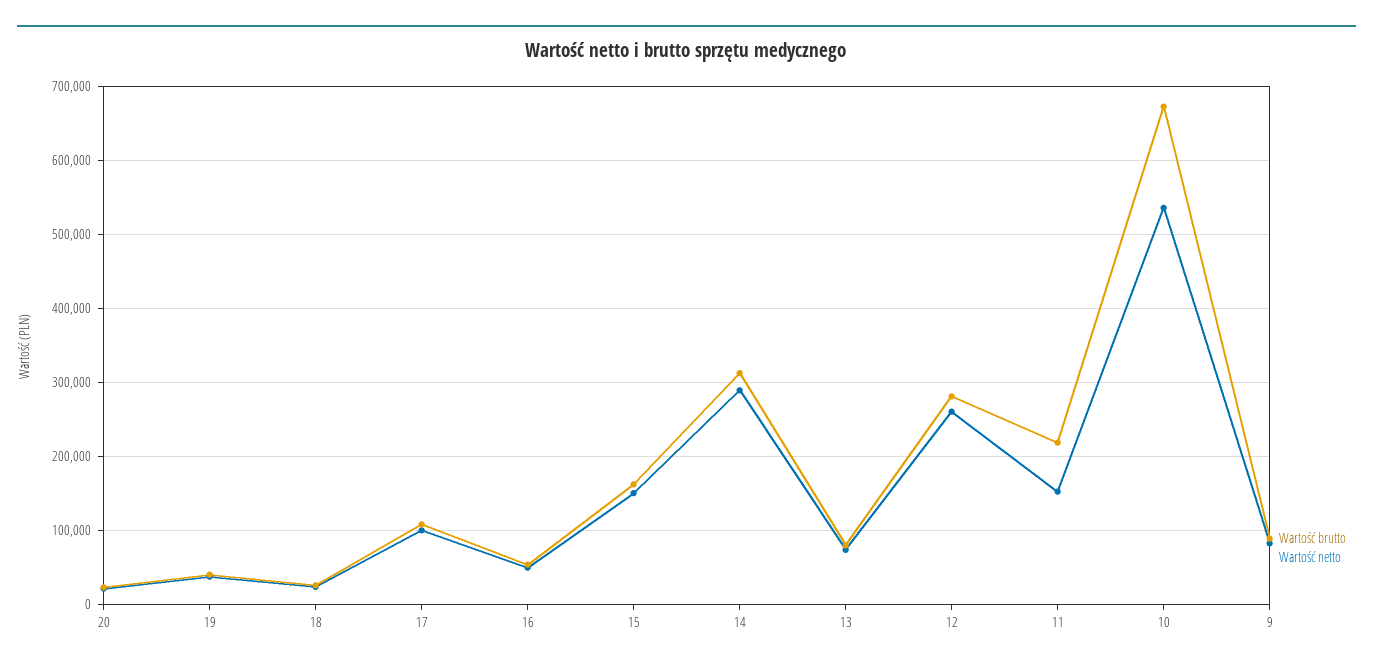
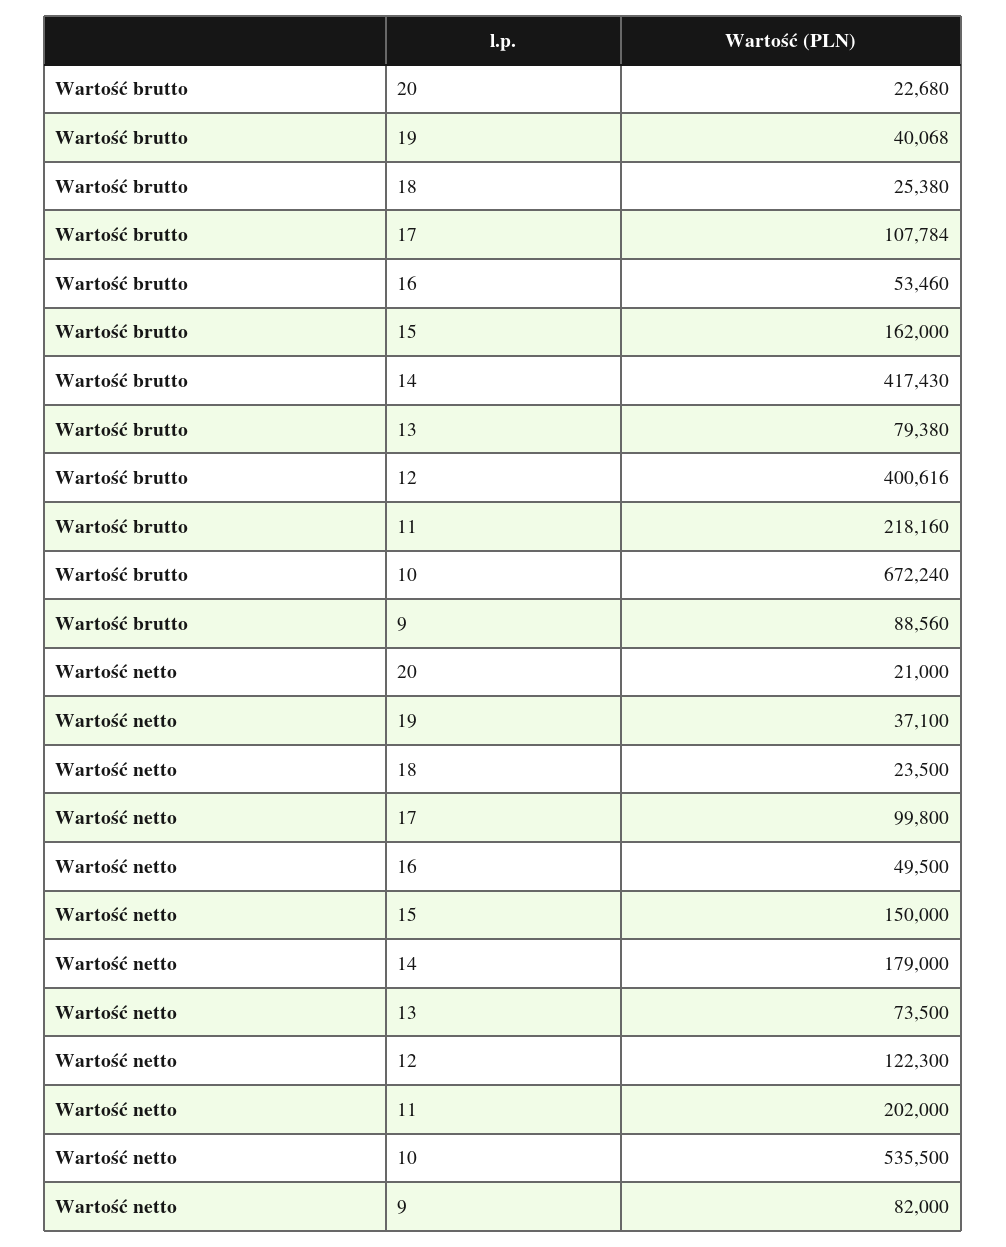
Wartość brutto, 14: 310000 -> 417430
Wartość netto, 14: 290000 -> 179000
Wartość brutto, 12: 280000 -> 400616
Wartość netto, 12: 260000 -> 122300
Wartość netto, 11: 150000 -> 202000

